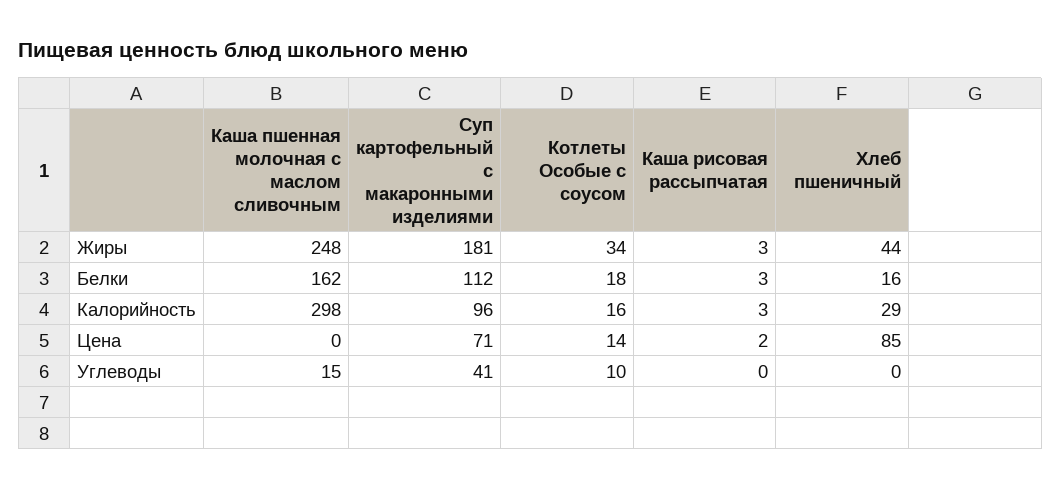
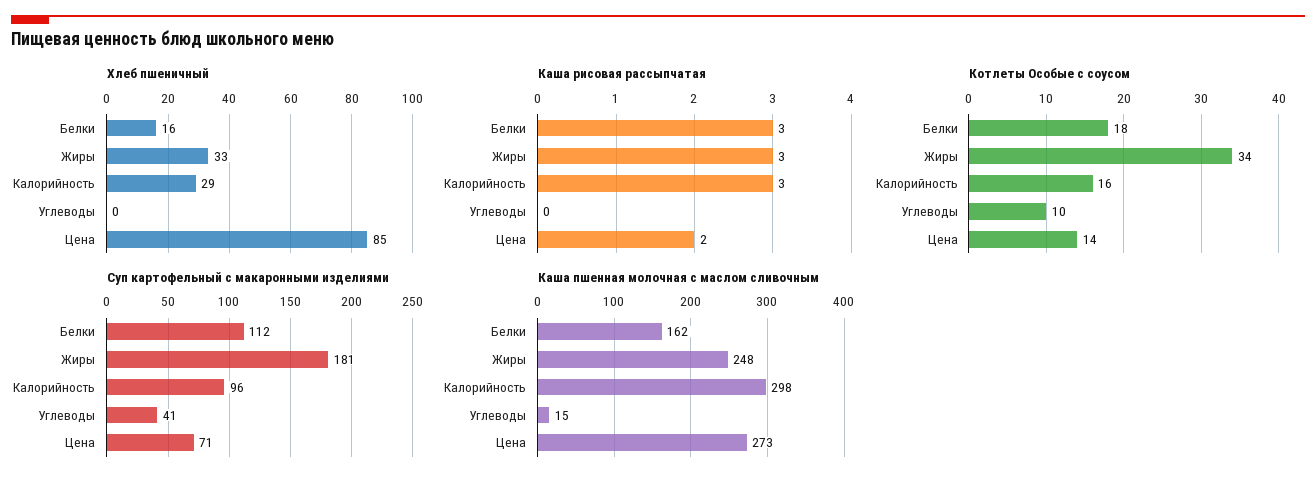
Хлеб пшеничный, Жиры: 44 -> 33
Каша пшенная молочная с маслом сливочным, Цена: 0 -> 273

